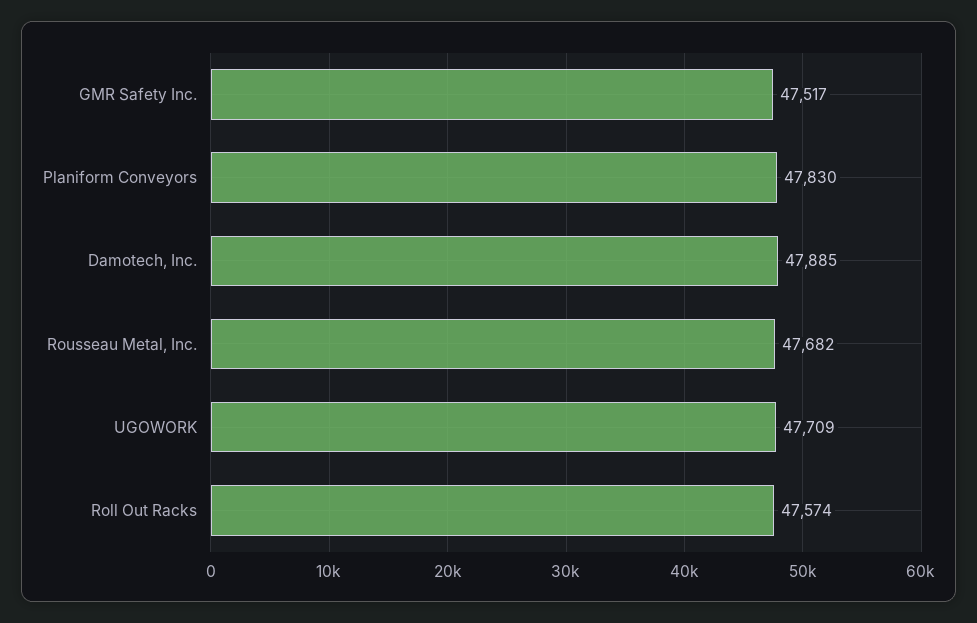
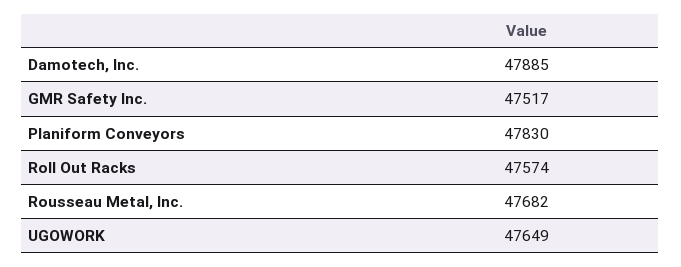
UGOWORK: 47709 -> 47649

